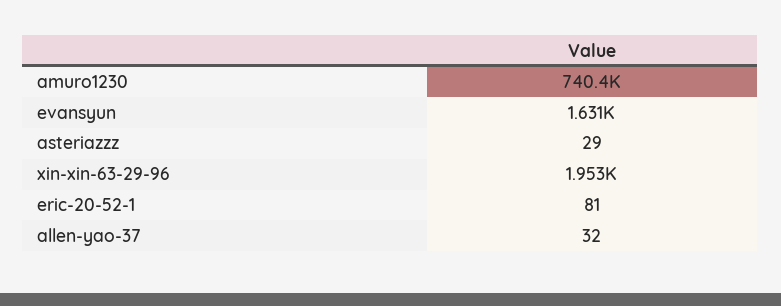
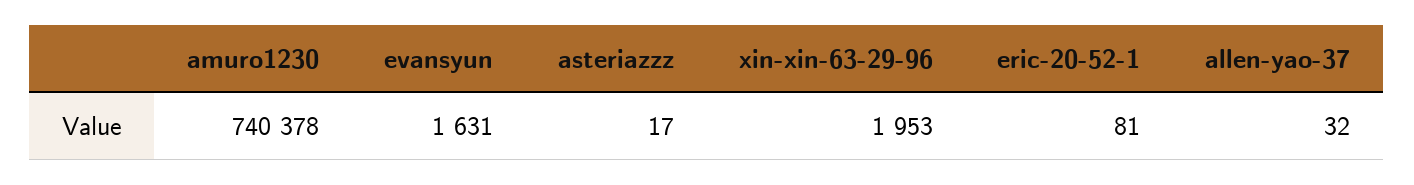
asteriazzz: 29 -> 17

